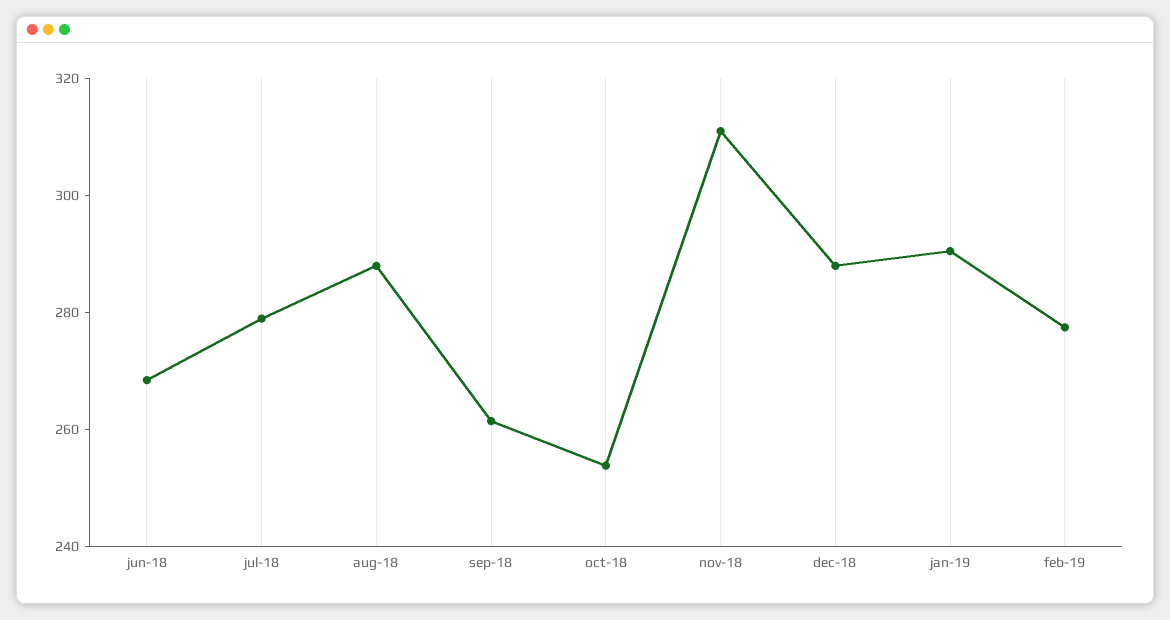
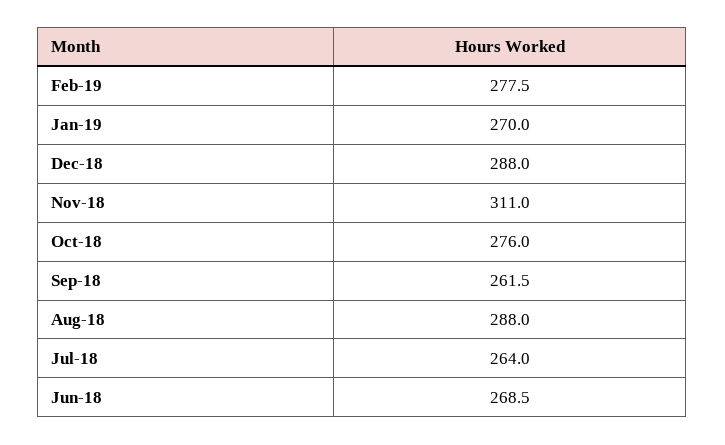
jul-18: 280 -> 264
oct-18: 255 -> 276
jan-19: 290 -> 270

